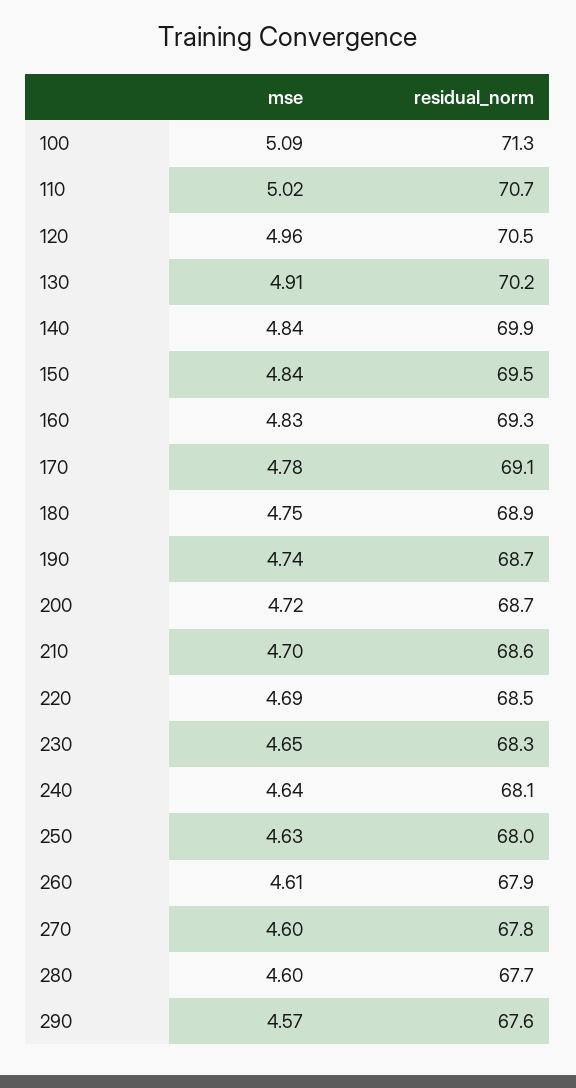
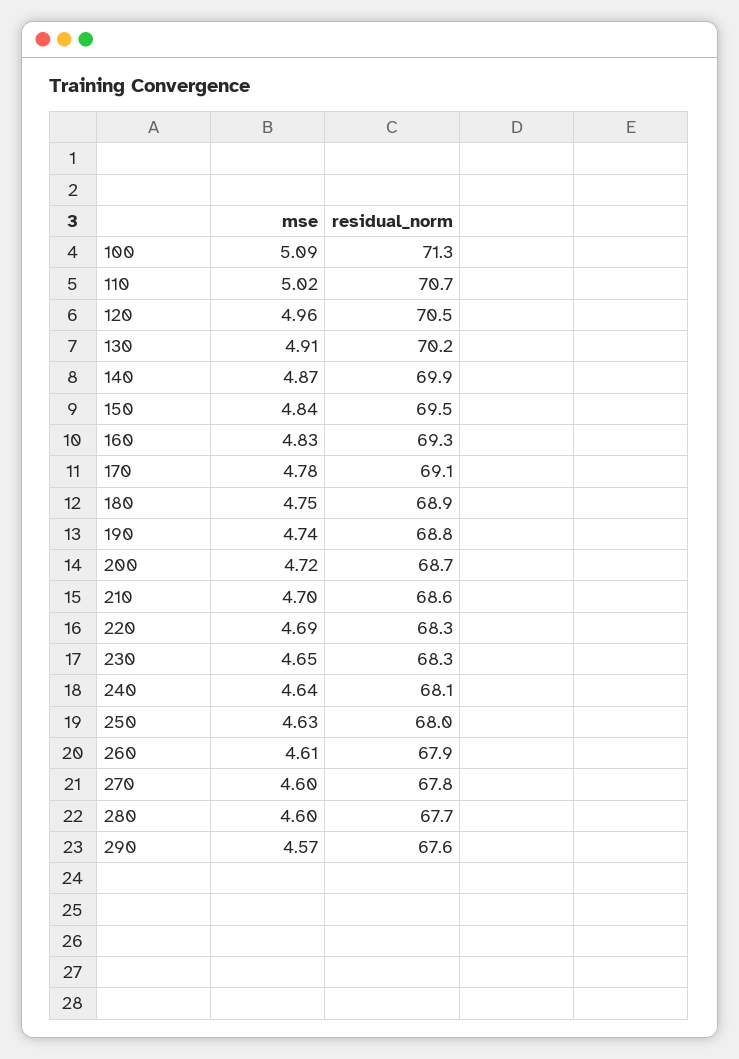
mse, 140: 4.84 -> 4.87
residual_norm, 190: 68.7 -> 68.8
residual_norm, 220: 68.5 -> 68.3

